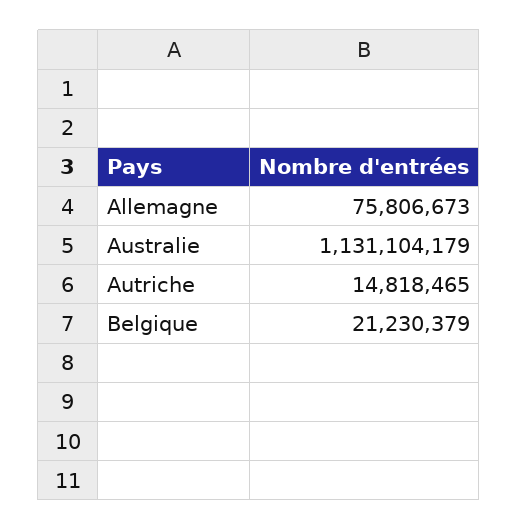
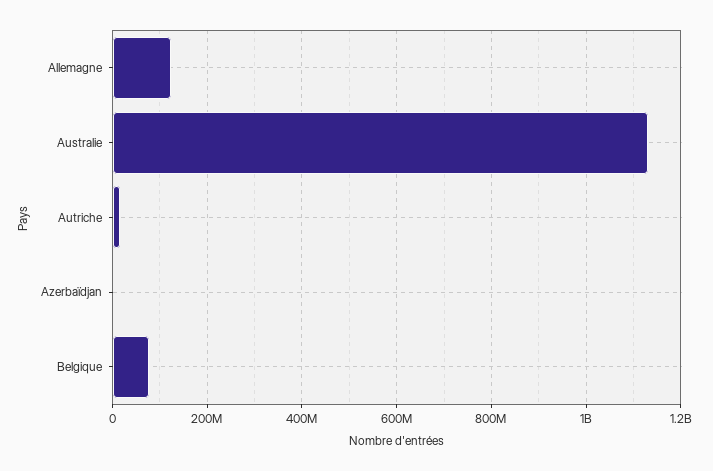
Allemagne: 75806673 -> 120000000
Belgique: 21230379 -> 80000000
Azerbaïdjan: none -> 0

